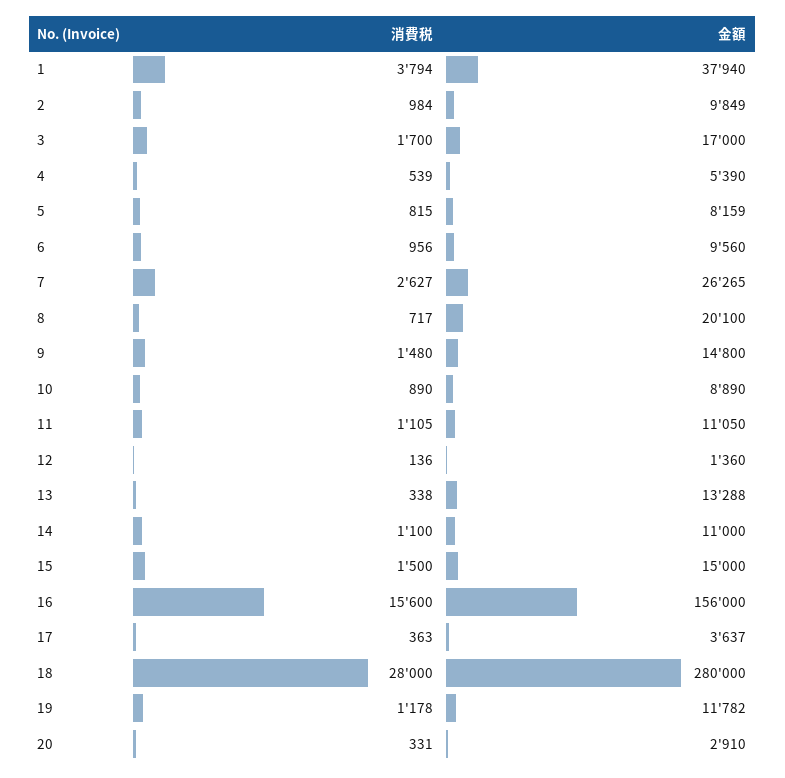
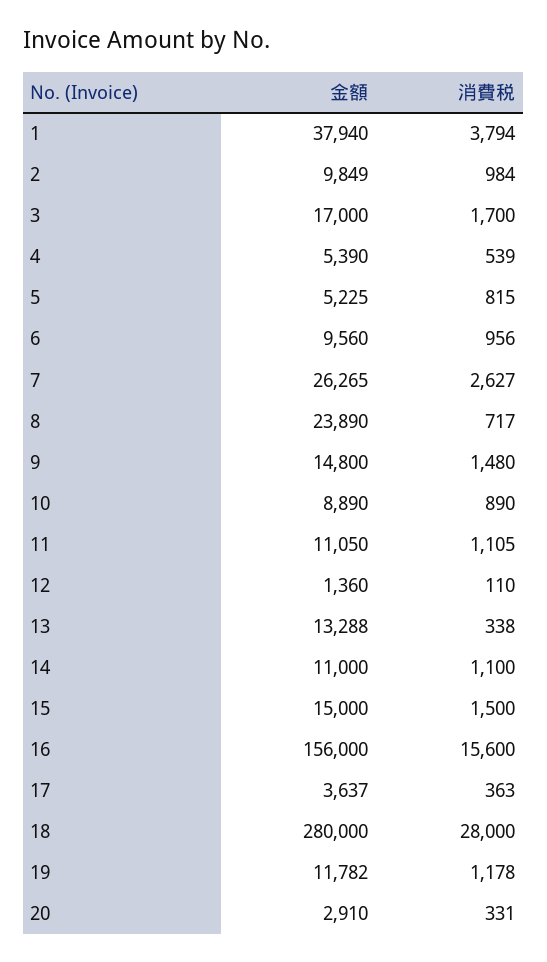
金額, 5: 8159 -> 5225
金額, 8: 20100 -> 23890
消費税, 12: 136 -> 110

